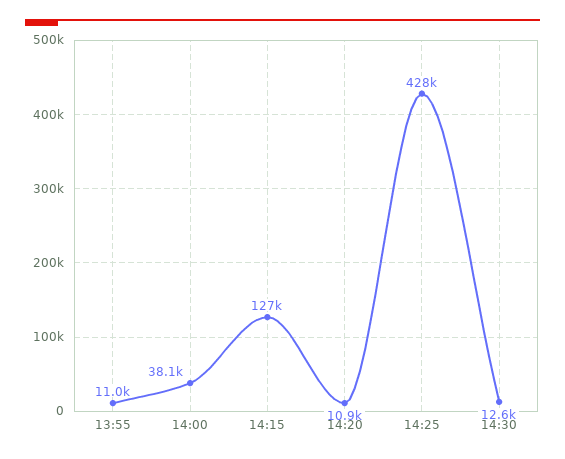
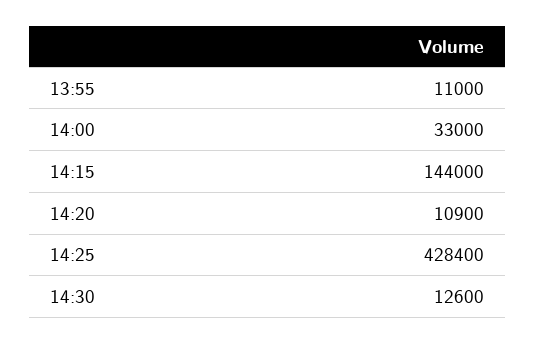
14:00: 38100 -> 33000
14:15: 127000 -> 144000

